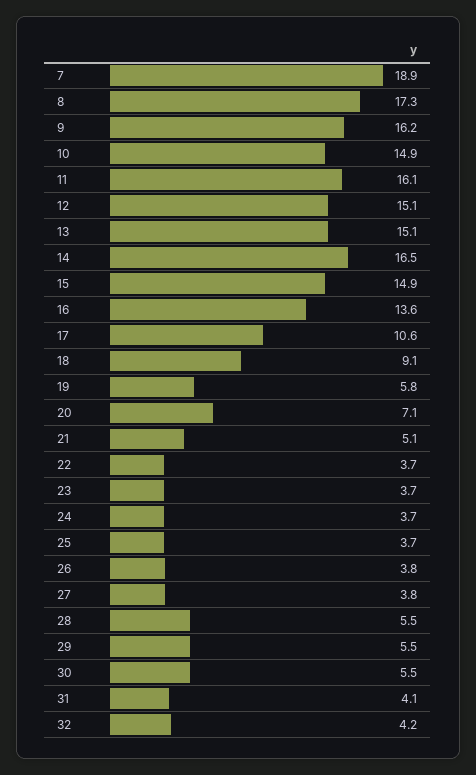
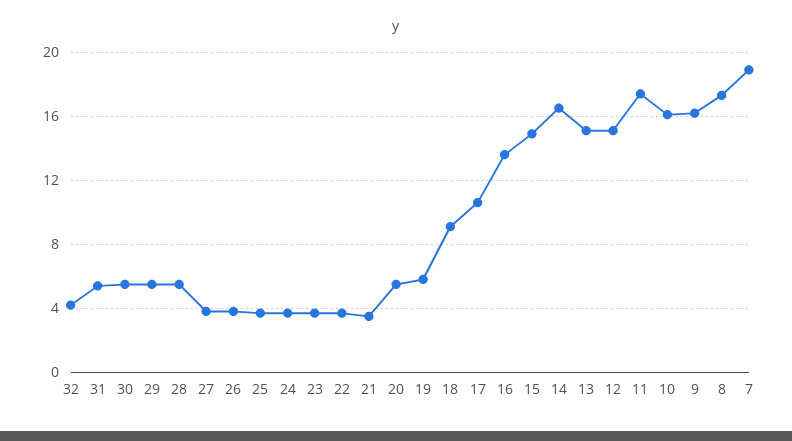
10: 14.9 -> 16
11: 16.1 -> 17.5
20: 7.1 -> 5.5
21: 5.1 -> 3.5
31: 4.1 -> 5.5

